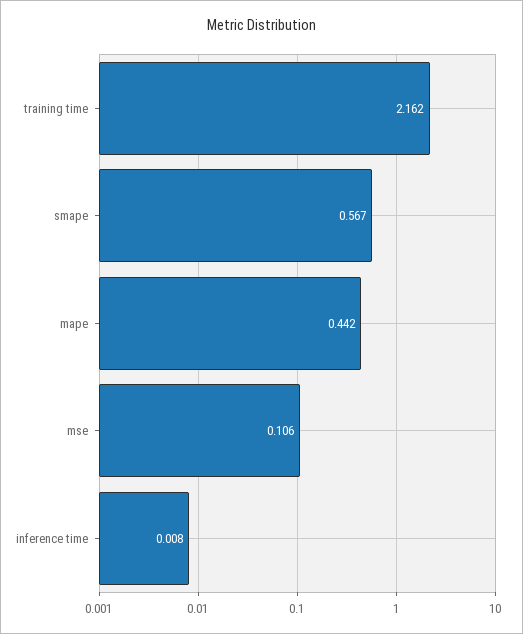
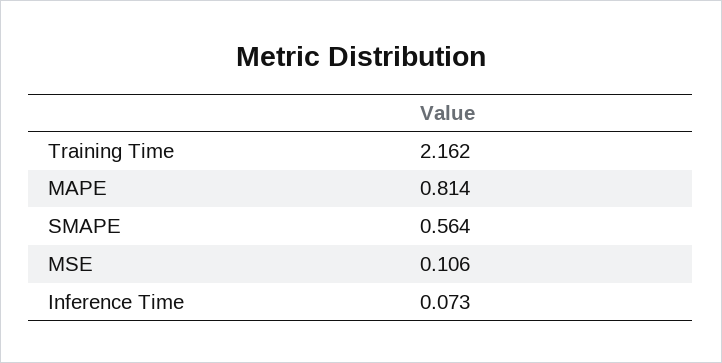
smape: 0.567 -> 0.564
mape: 0.442 -> 0.814
inference time: 0.008 -> 0.073

